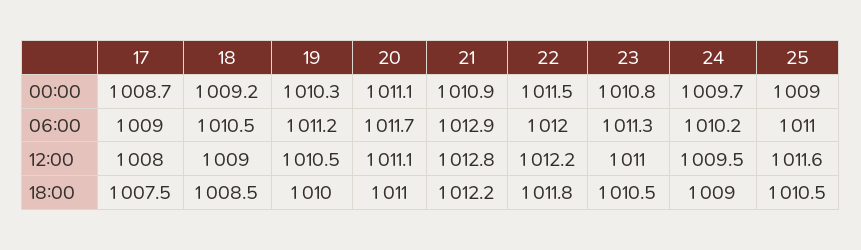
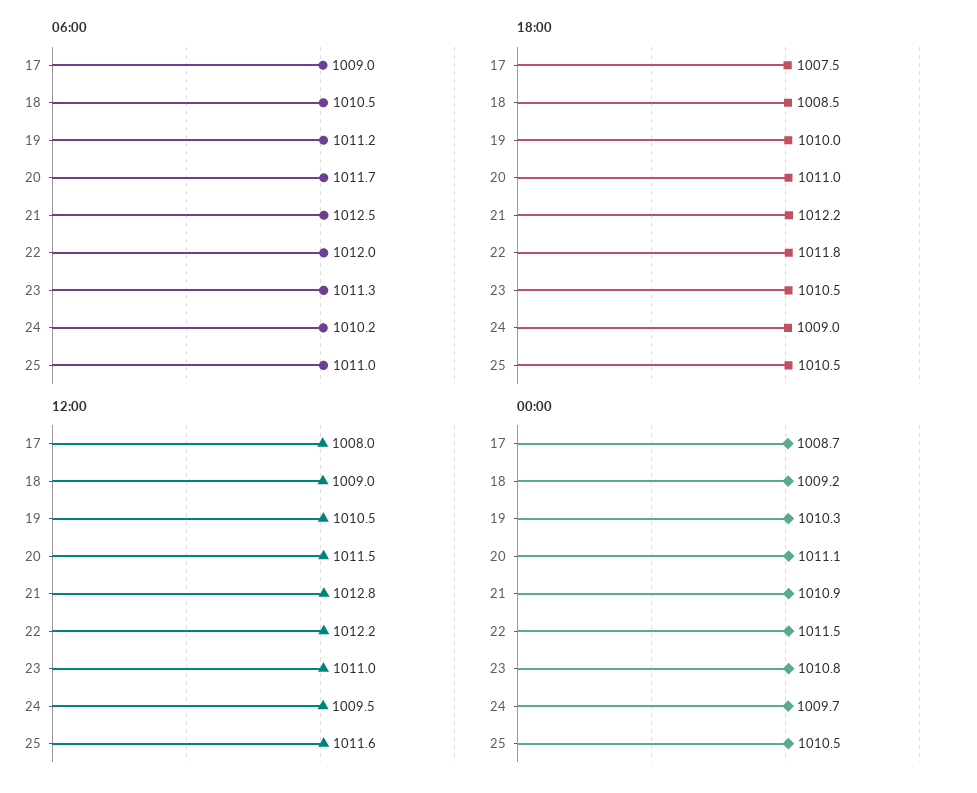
00:00, 25: 1009 -> 1010.5
06:00, 21: 1012.9 -> 1012.5
12:00, 20: 1011.1 -> 1011.5

